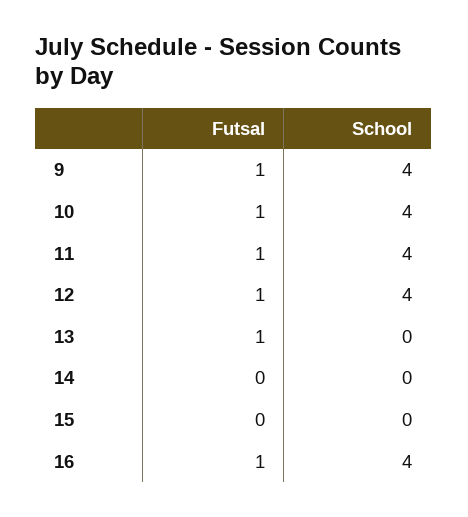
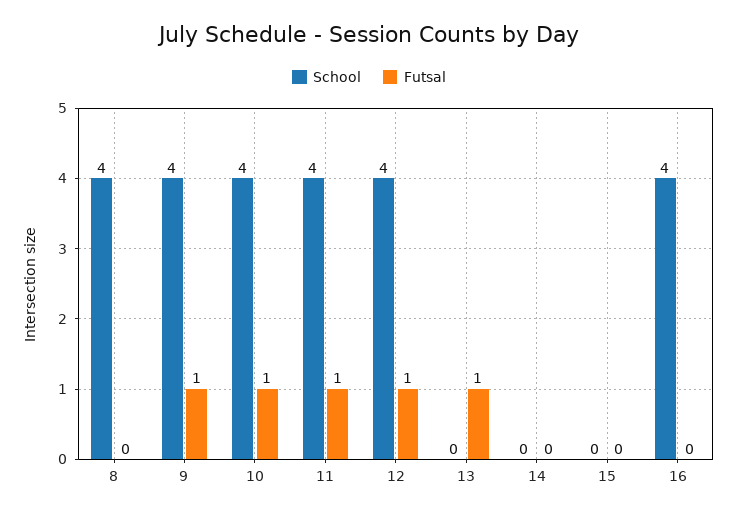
Futsal, 16: 1 -> 0
School, 8: none -> 4
Futsal, 8: none -> 0

